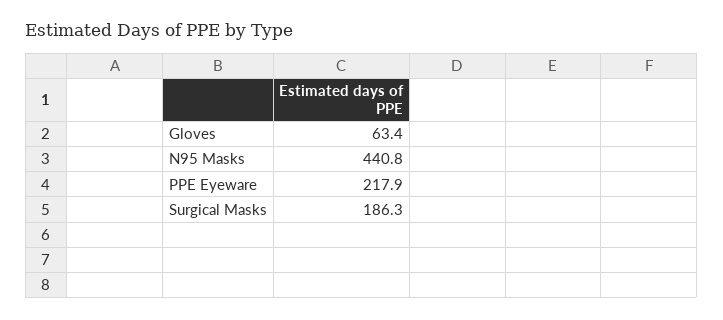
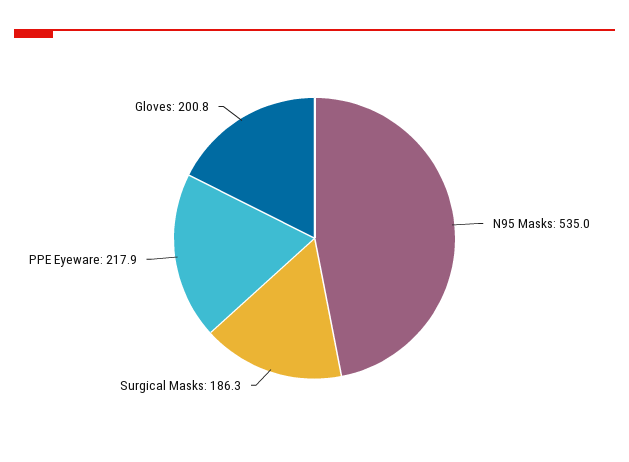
Gloves: 63.4 -> 200.8
N95 Masks: 440.8 -> 535

